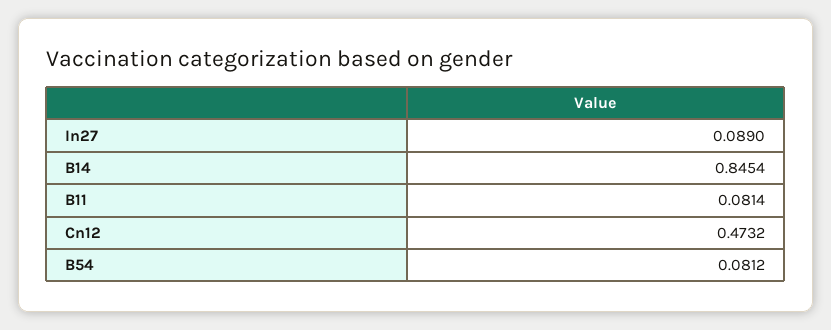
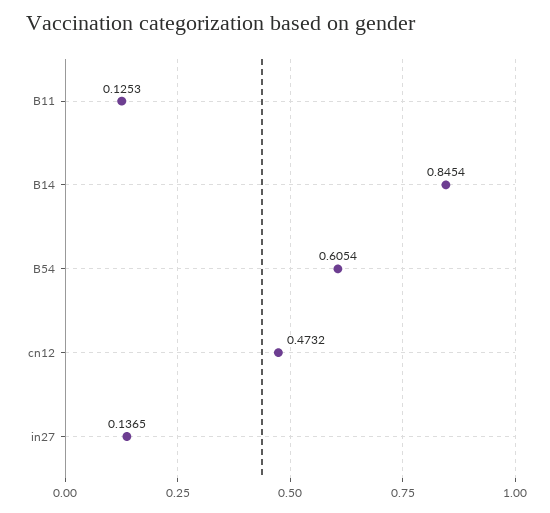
In27: 0.089 -> 0.1365
B11: 0.0814 -> 0.1253
B54: 0.0812 -> 0.6054

